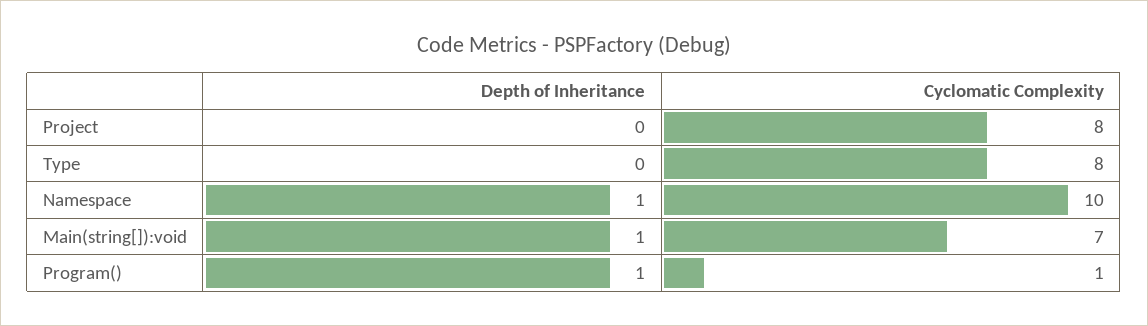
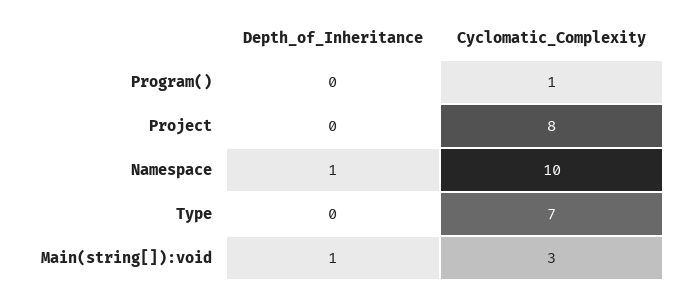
Cyclomatic Complexity, Type: 8 -> 7
Cyclomatic Complexity, Main(string[]):void: 7 -> 3
Depth of Inheritance, Program(): 1 -> 0

